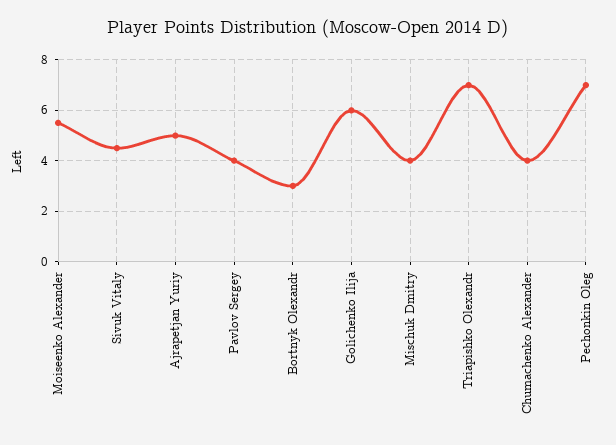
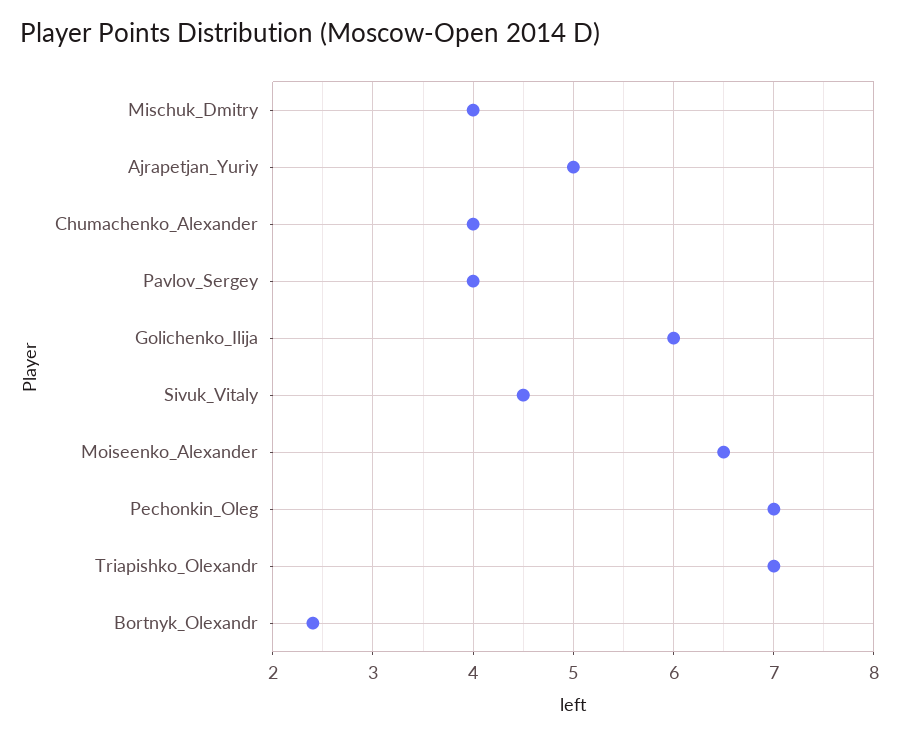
Moiseenko Alexander: 5.5 -> 6.5
Bortnyk Olexandr: 3 -> 2.4

